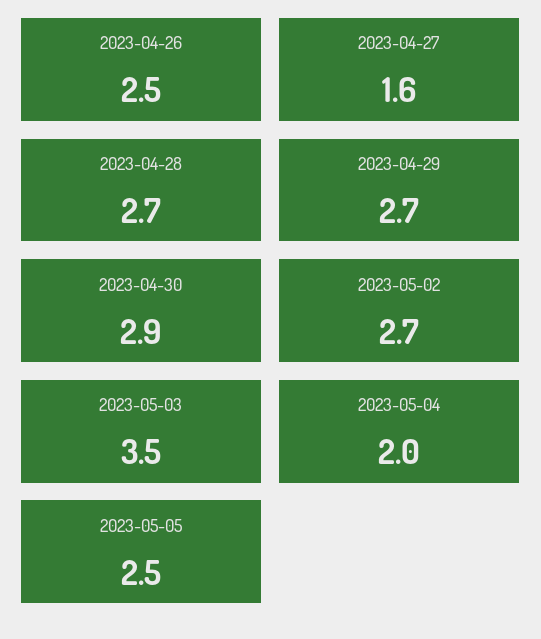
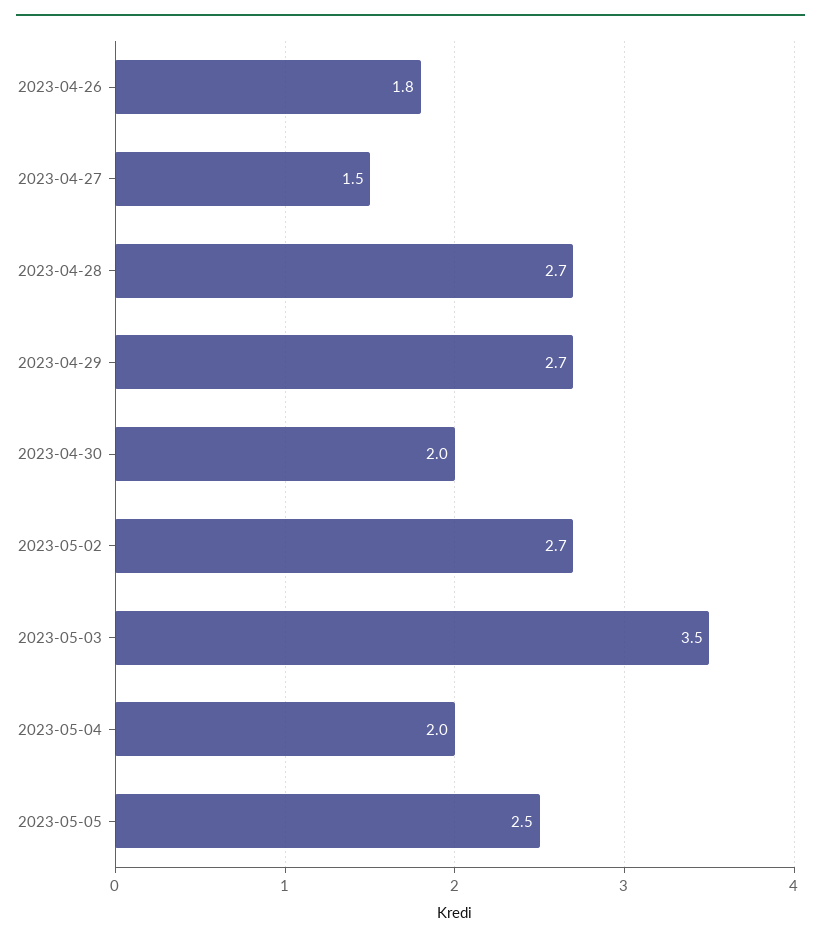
2023-04-26: 2.5 -> 1.8
2023-04-27: 1.6 -> 1.5
2023-04-30: 2.9 -> 2

